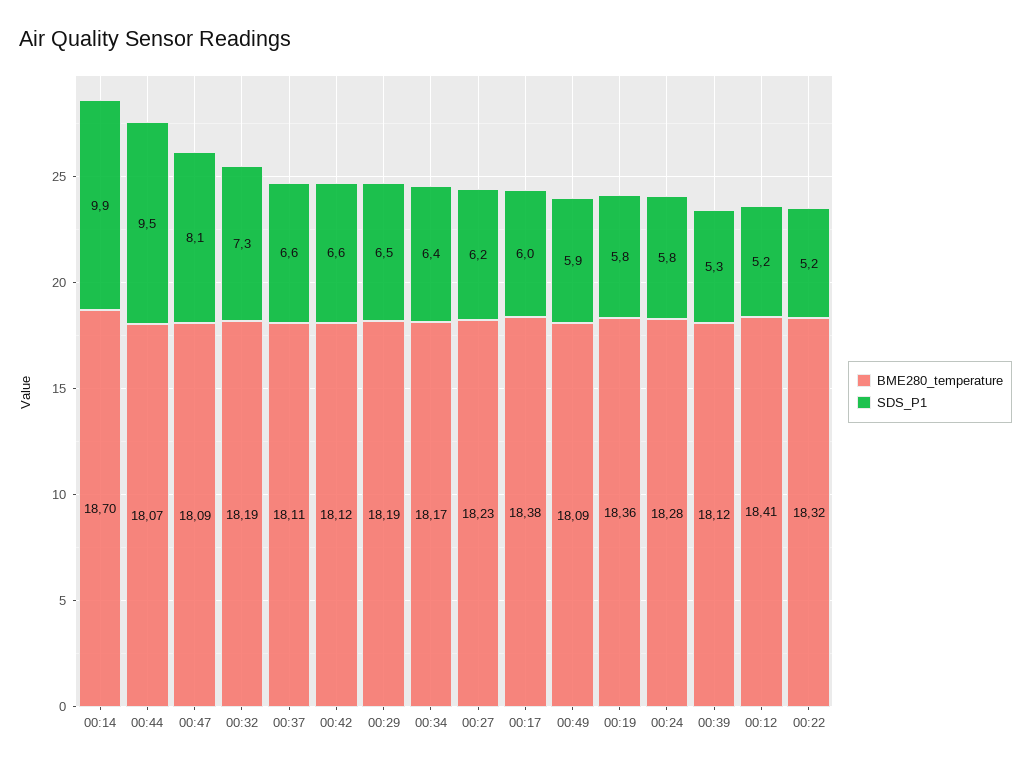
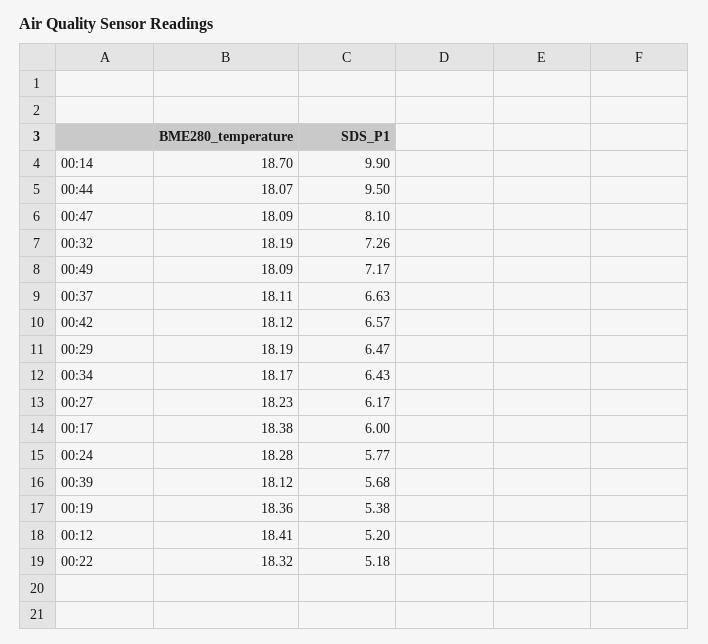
SDS_P1, 00:49: 5.9 -> 7.17
SDS_P1, 00:19: 5.8 -> 5.38
SDS_P1, 00:39: 5.3 -> 5.68

